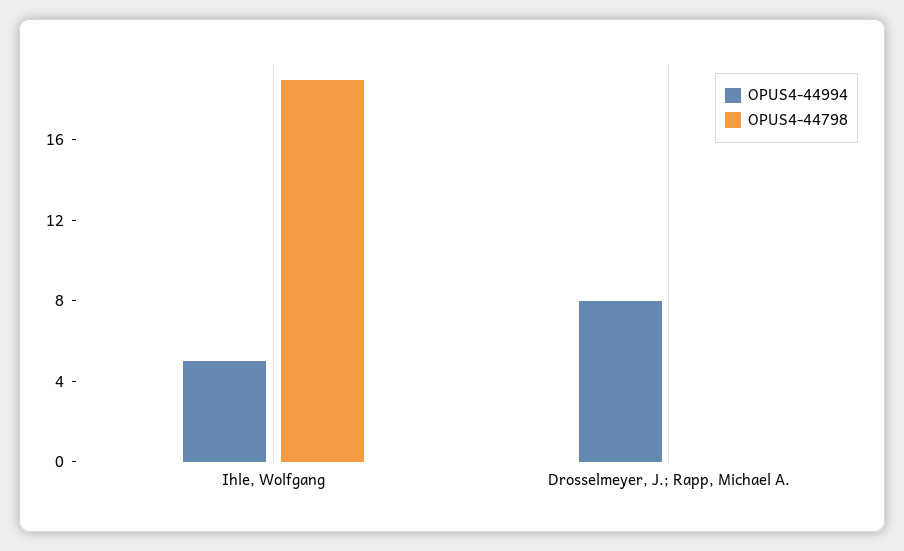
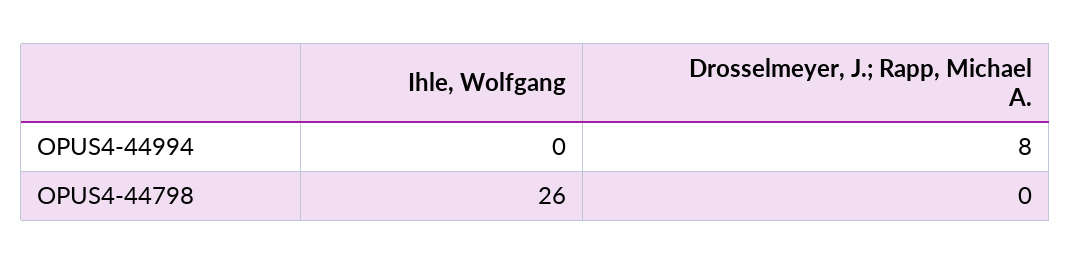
OPUS4-44994, Ihle, Wolfgang: 5 -> 0
OPUS4-44798, Ihle, Wolfgang: 19 -> 26

